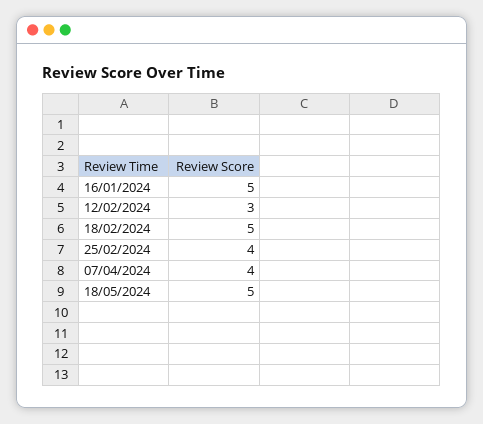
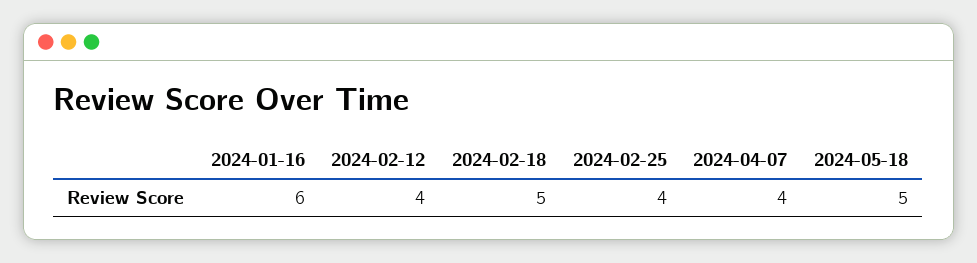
16/01/2024: 5 -> 6
12/02/2024: 3 -> 4

